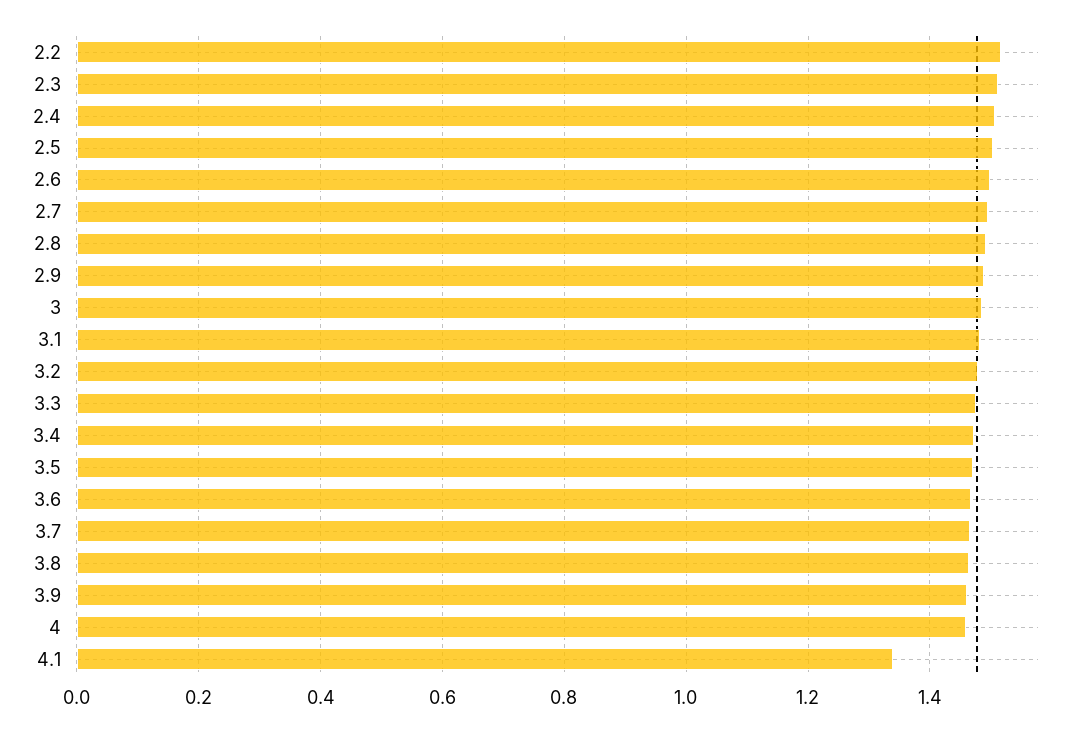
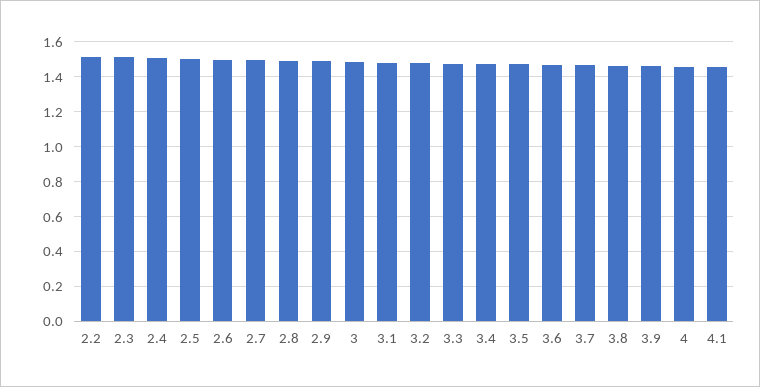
4.1: 1.34 -> 1.45

